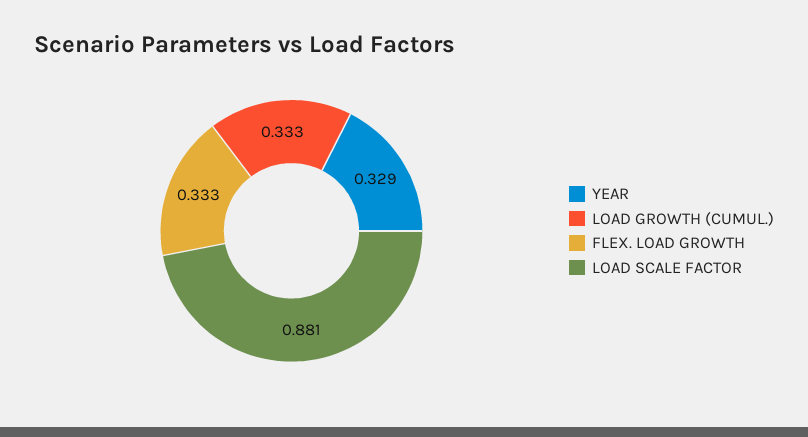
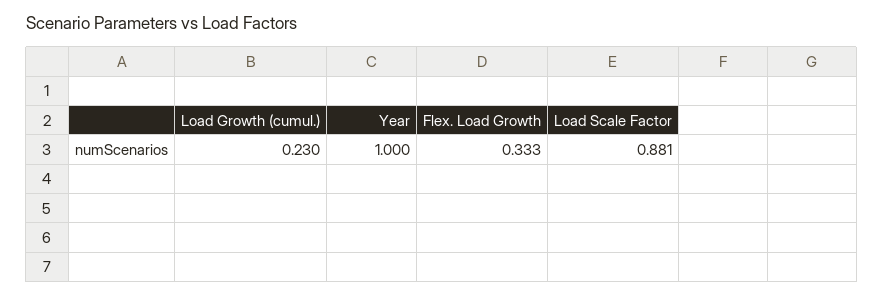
YEAR: 0.329 -> 1
LOAD GROWTH (CUMUL.): 0.333 -> 0.23

